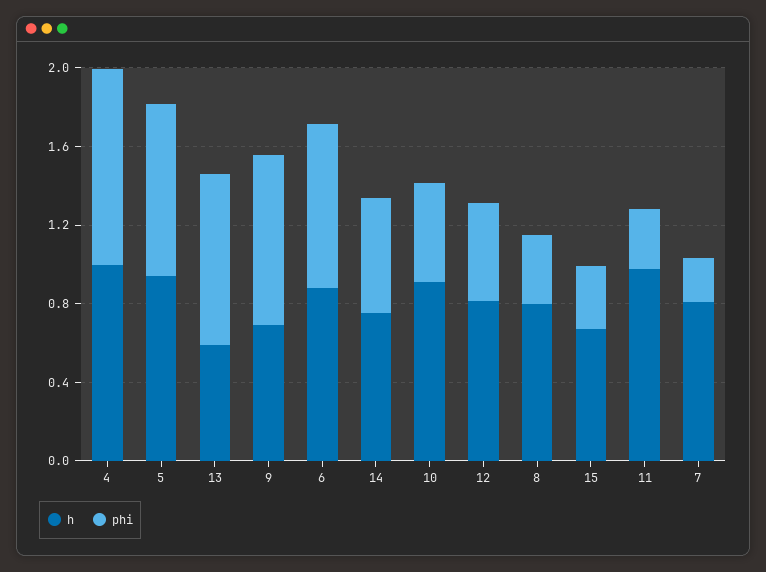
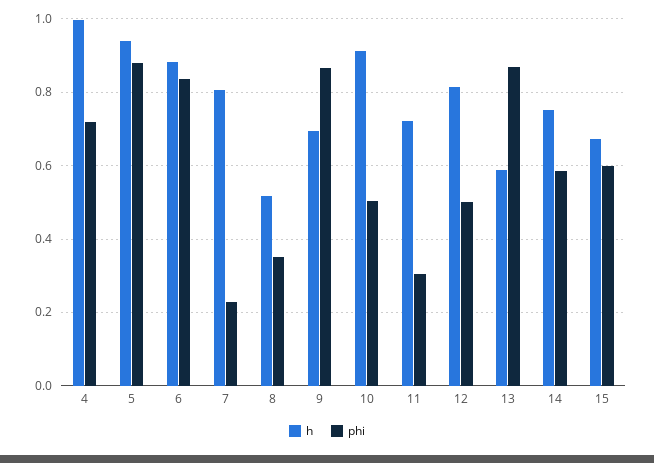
phi, 4: 1 -> 0.72
h, 8: 0.8 -> 0.52
phi, 15: 0.3 -> 0.6
h, 11: 1 -> 0.72

